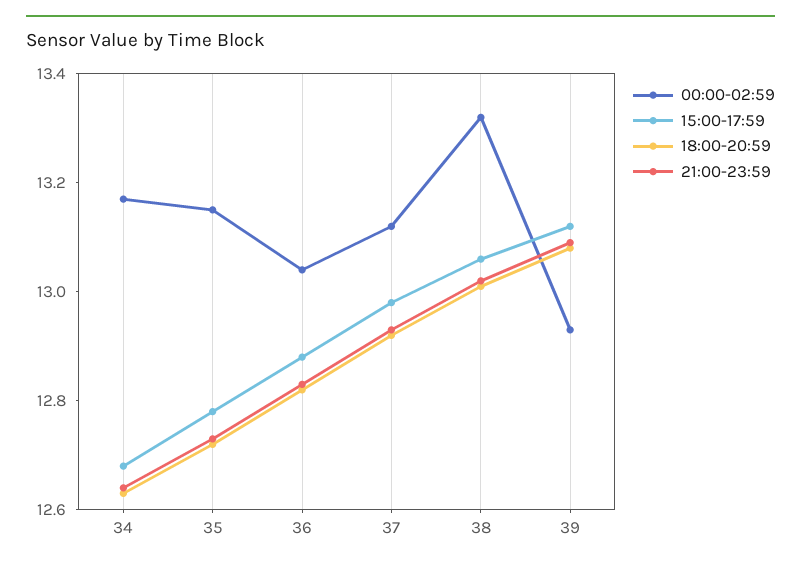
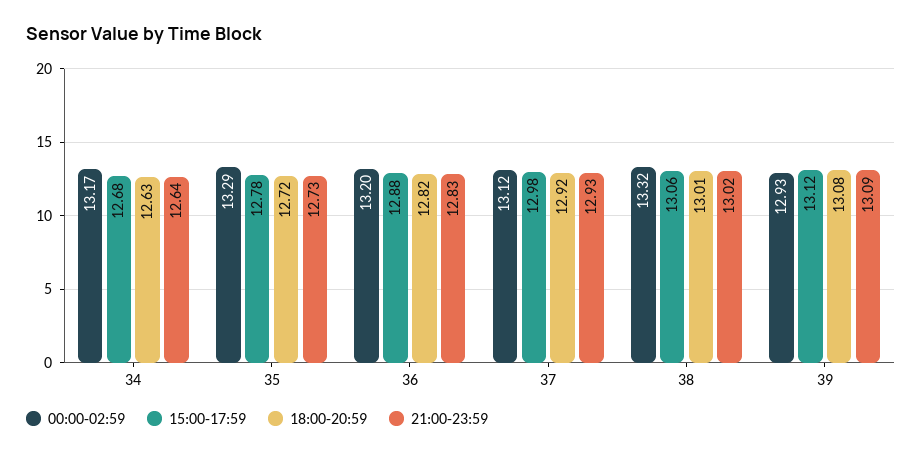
00:00-02:59, 35: 13.15 -> 13.29
00:00-02:59, 36: 13.05 -> 13.2

